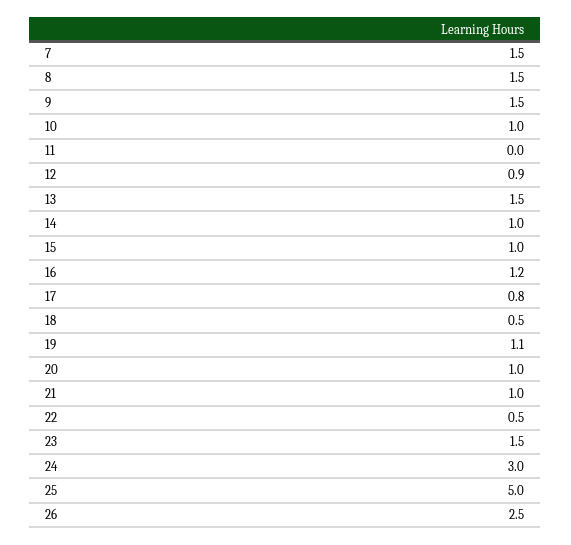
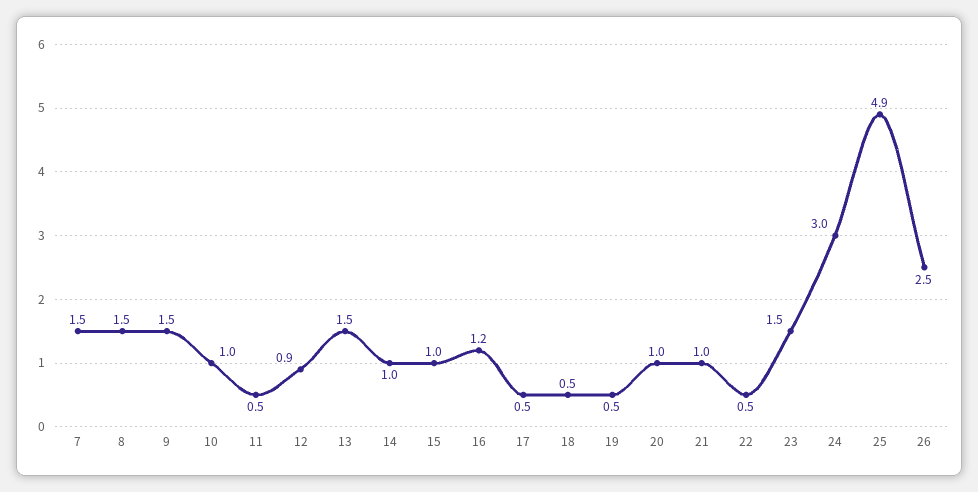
11: 0 -> 0.5
17: 0.8 -> 0.5
19: 1.1 -> 0.5
25: 5 -> 4.9

